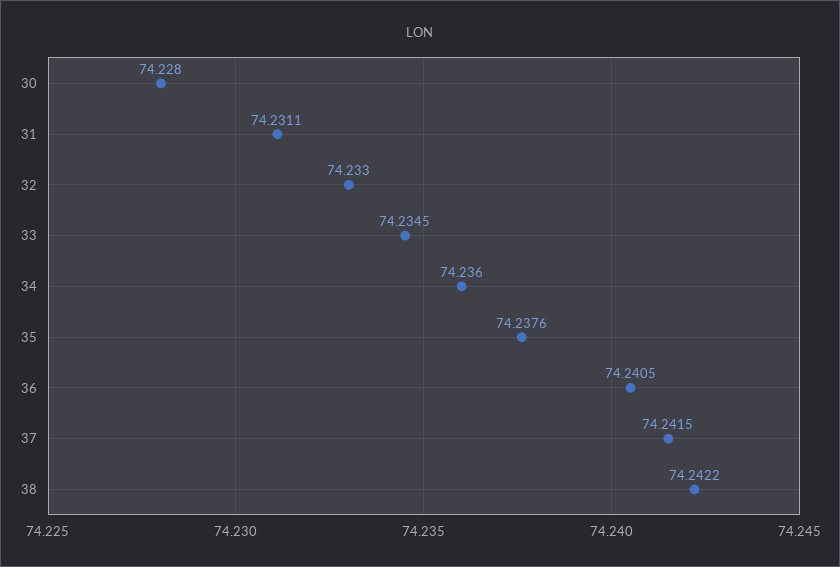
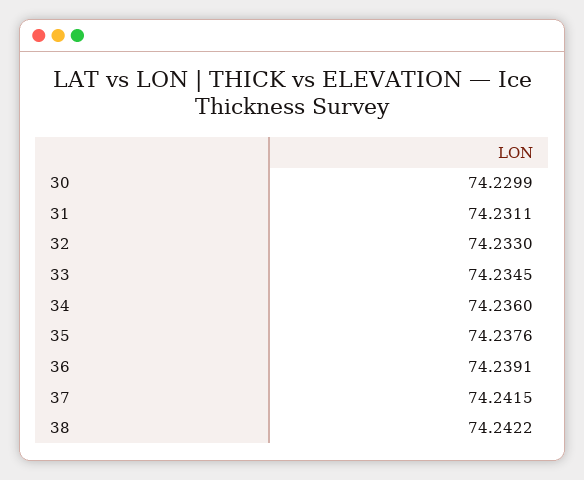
30: 74.228 -> 74.2299
36: 74.2405 -> 74.2391

